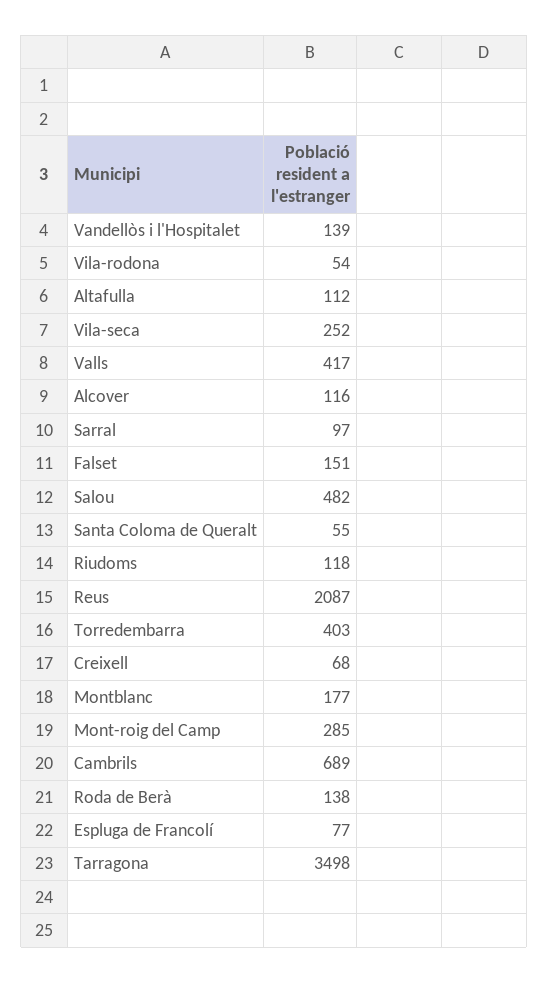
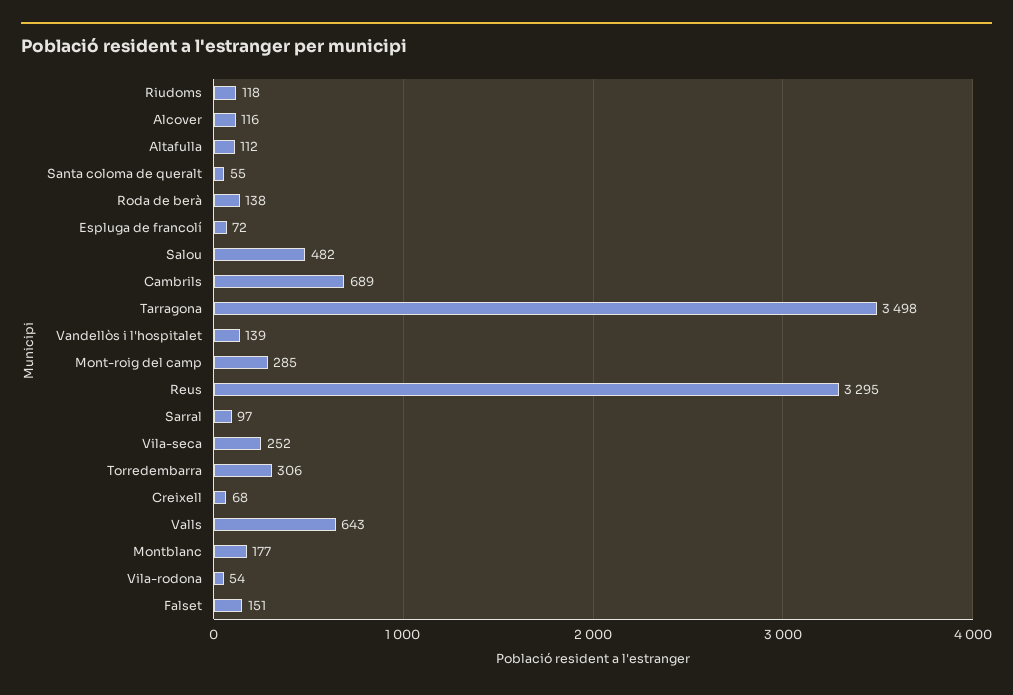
Valls: 417 -> 643
Reus: 2087 -> 3295
Torredembarra: 403 -> 306
Espluga de Francolí: 77 -> 72

